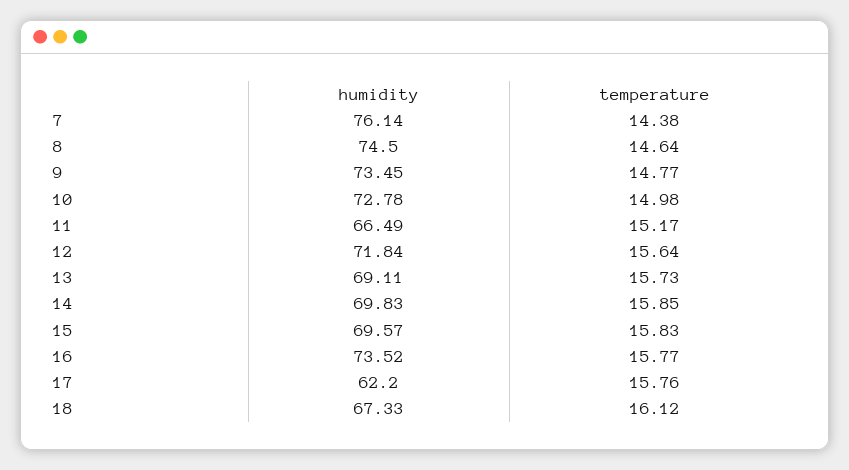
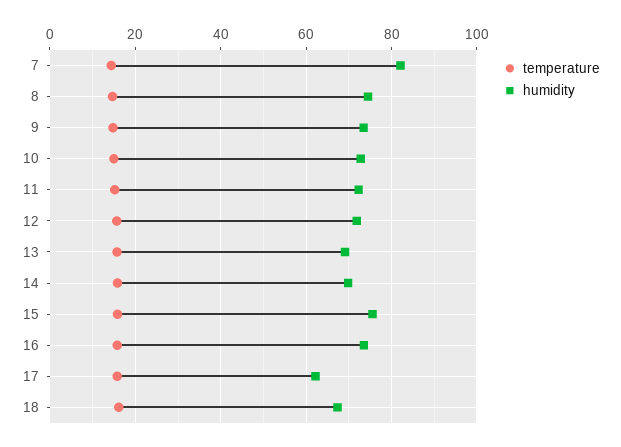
humidity, 7: 76.14 -> 82
humidity, 11: 66.49 -> 72
humidity, 15: 69.57 -> 76

